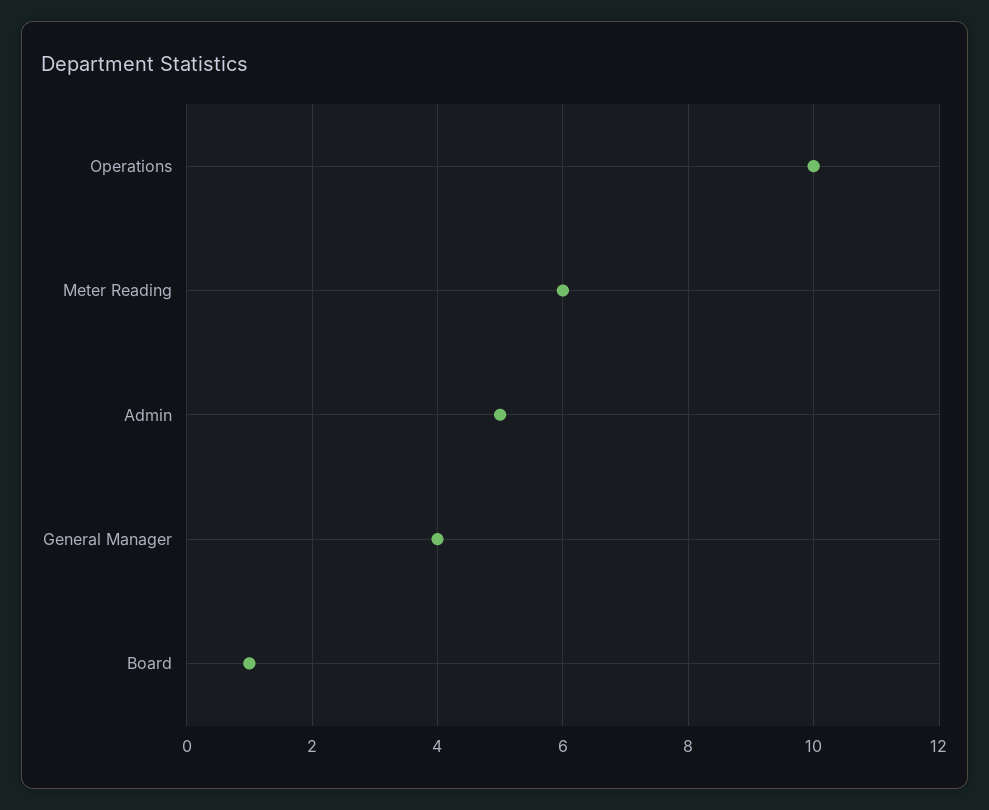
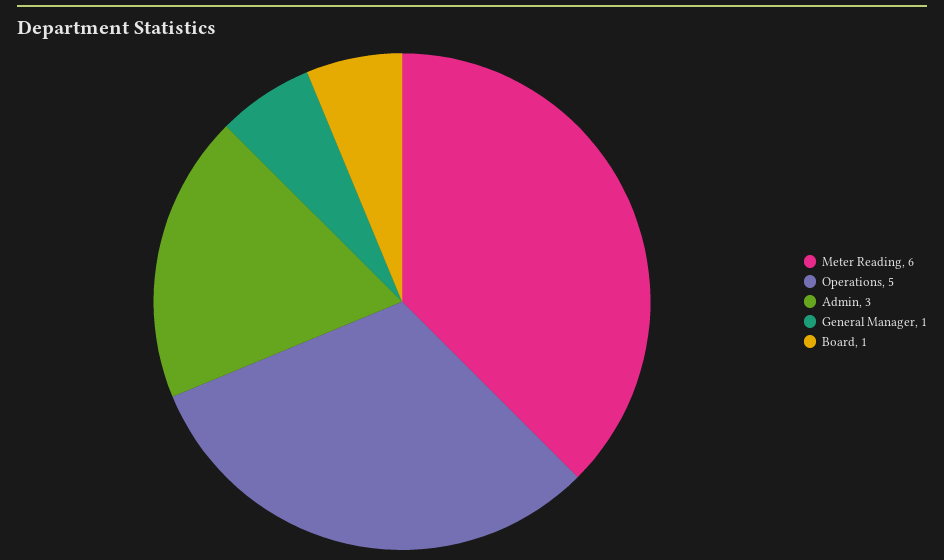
Operations: 10 -> 5
Admin: 5 -> 3
General Manager: 4 -> 1

